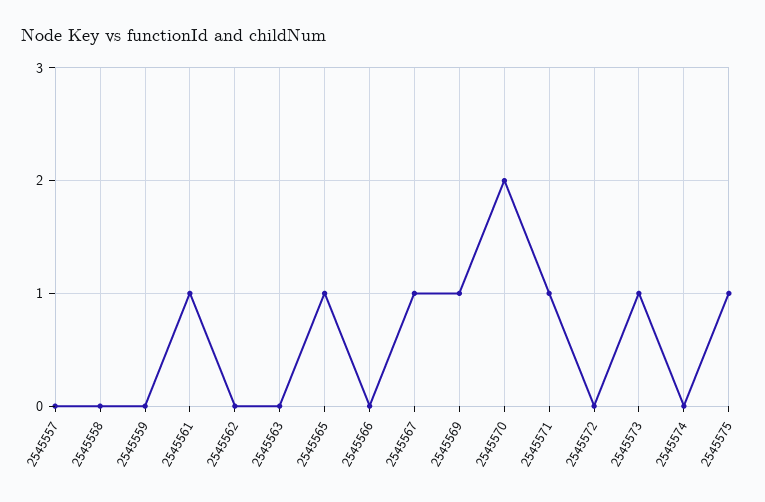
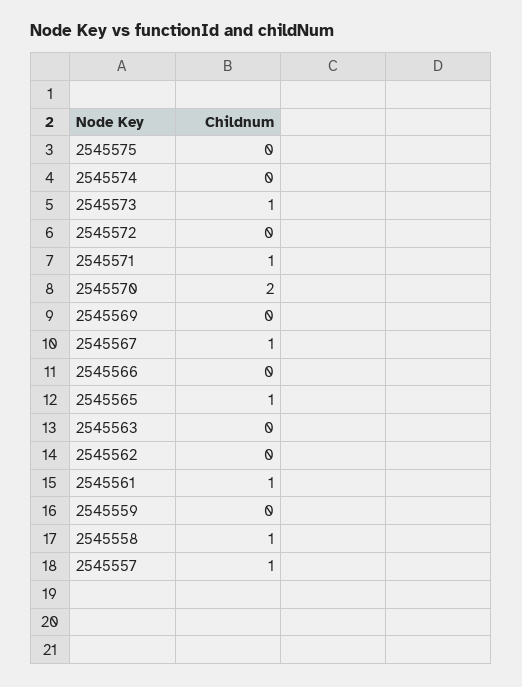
2545557: 0 -> 1
2545558: 0 -> 1
2545569: 1 -> 0
2545575: 1 -> 0

